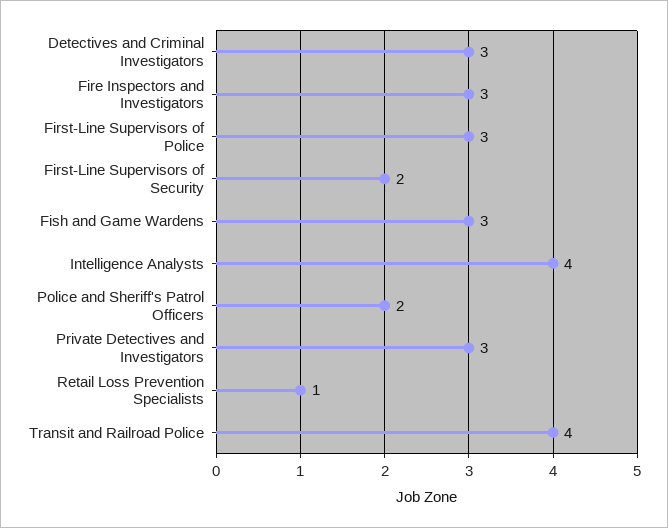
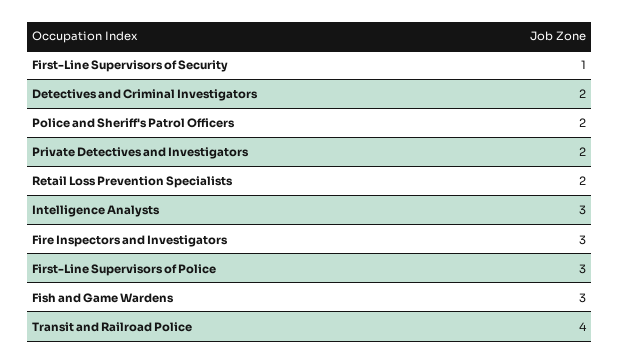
Detectives and Criminal Investigators: 3 -> 2
First-Line Supervisors of Security: 2 -> 1
Intelligence Analysts: 4 -> 3
Private Detectives and Investigators: 3 -> 2
Retail Loss Prevention Specialists: 1 -> 2

